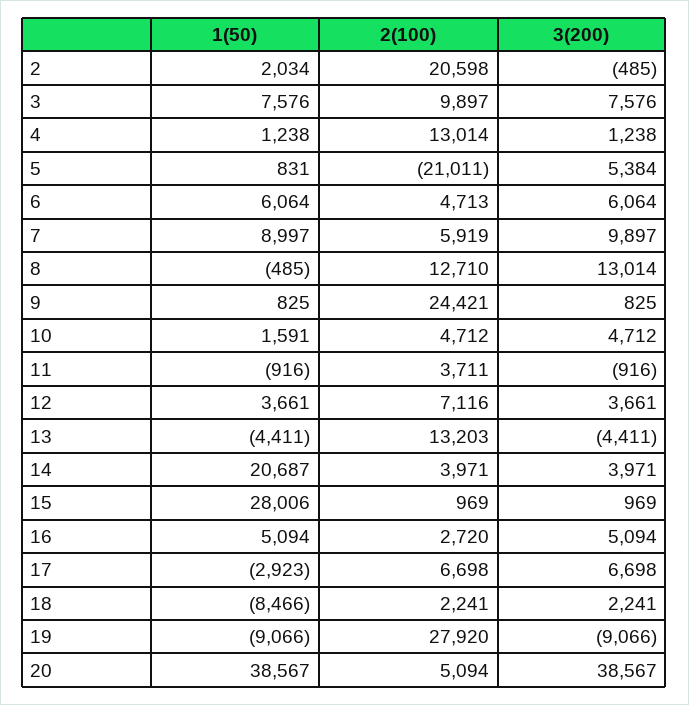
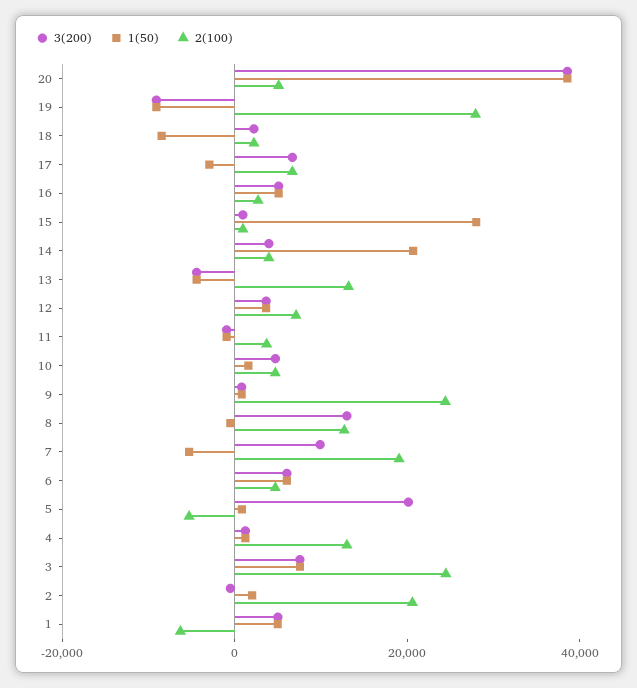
2(100), 3: 9897 -> 25000
2(100), 5: -21011 -> -5000
3(200), 5: 5384 -> 20000
1(50), 7: 8997 -> -5000
2(100), 7: 5919 -> 20000
3(200), 1: none -> 5000
1(50), 1: none -> 5000
2(100), 1: none -> -5000

